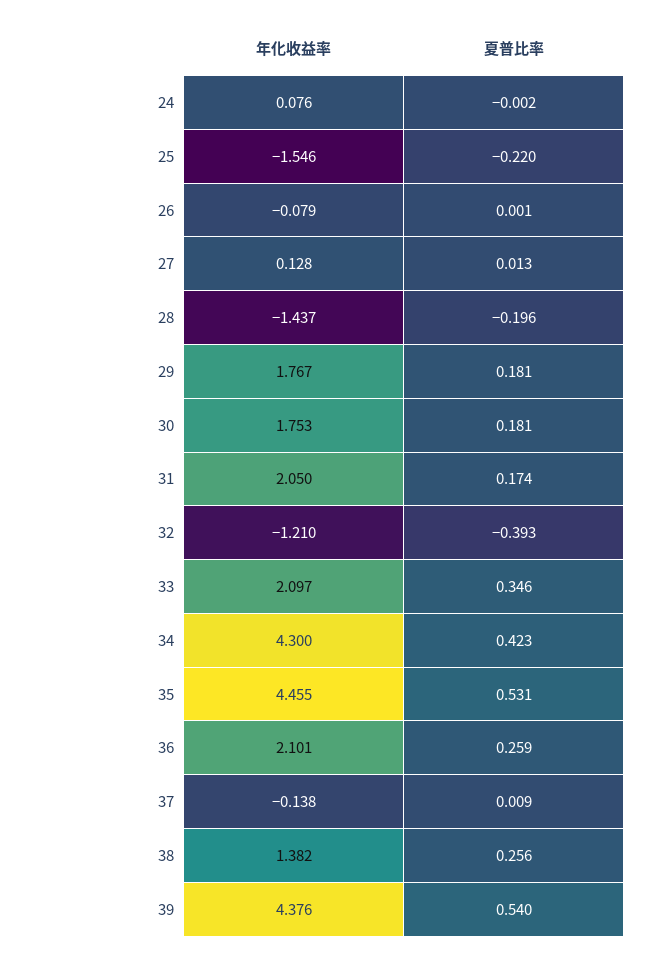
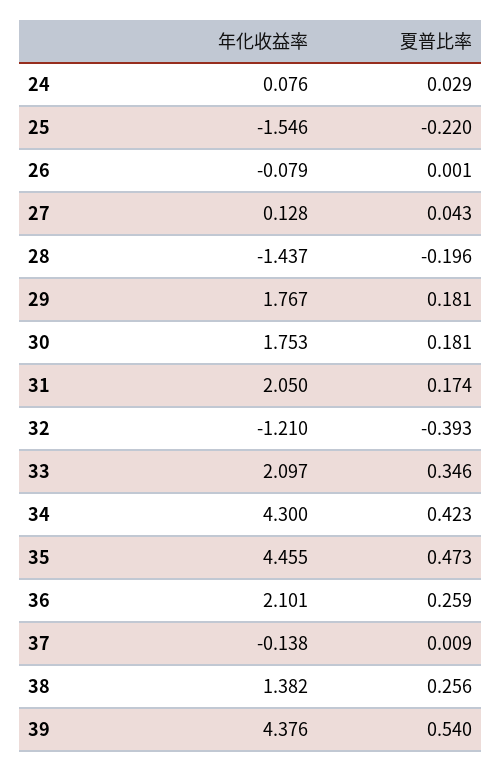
夏普比率, 24: -0.002 -> 0.029
夏普比率, 27: 0.013 -> 0.043
夏普比率, 35: 0.531 -> 0.473

